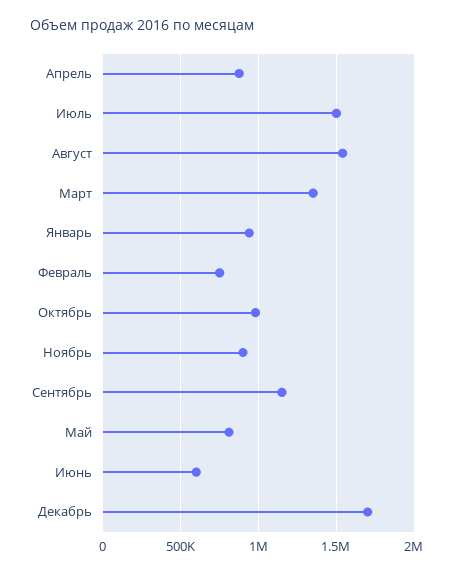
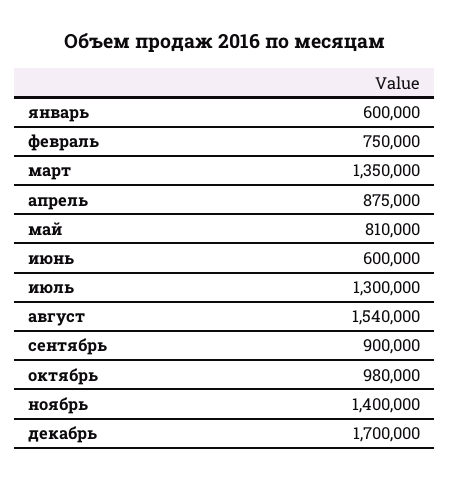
Июль: 1500000 -> 1300000
Январь: 950000 -> 600000
Ноябрь: 900000 -> 1400000
Сентябрь: 1150000 -> 900000

